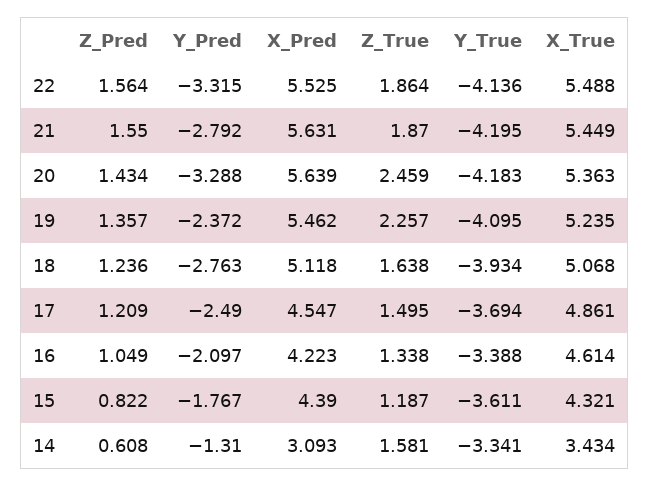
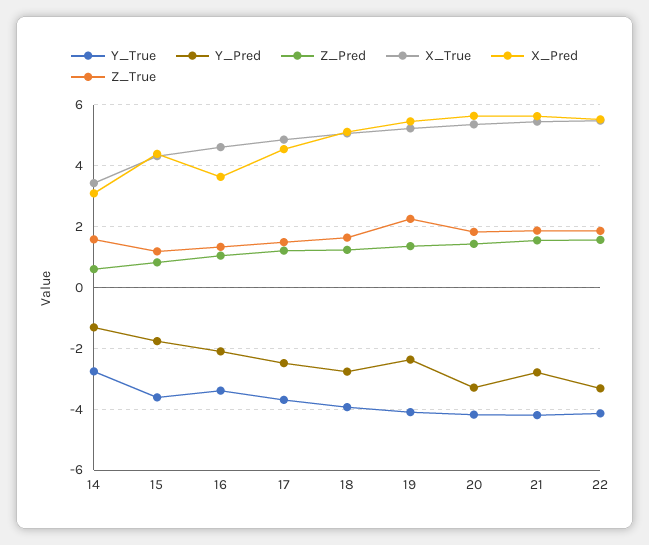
Z_True, 20: 2.459 -> 1.8
X_Pred, 16: 4.223 -> 3.6
Y_True, 14: -3.341 -> -2.8

